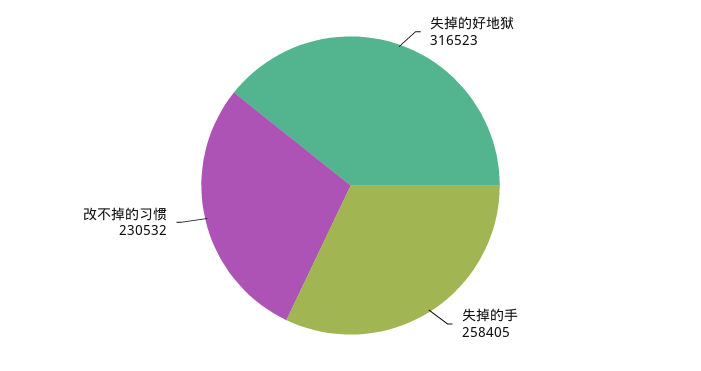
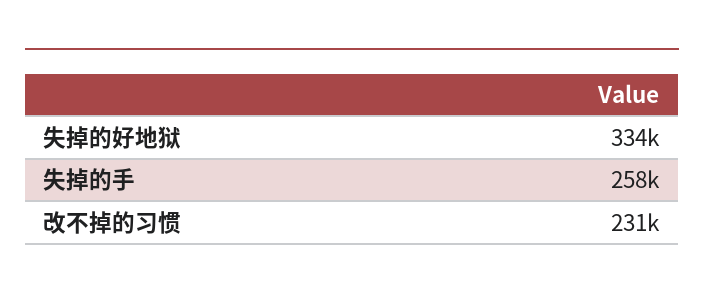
失掉的好地狱: 316523 -> 334000

